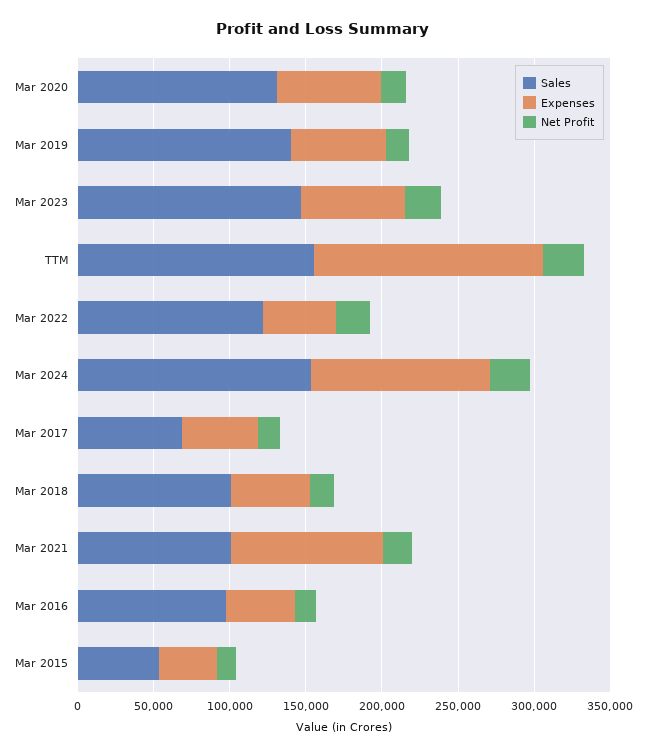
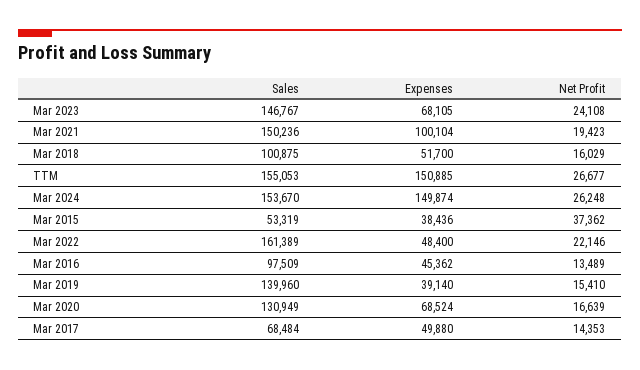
Expenses, Mar 2019: 60000 -> 39140
Sales, Mar 2022: 120000 -> 161389
Expenses, Mar 2024: 120000 -> 149874
Sales, Mar 2021: 100000 -> 150236
Net Profit, Mar 2015: 10000 -> 37362

